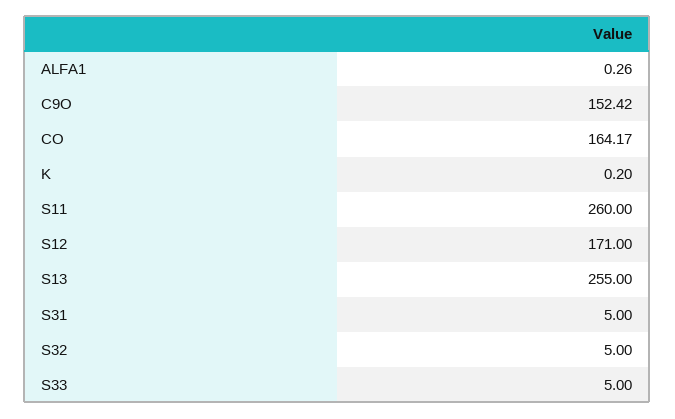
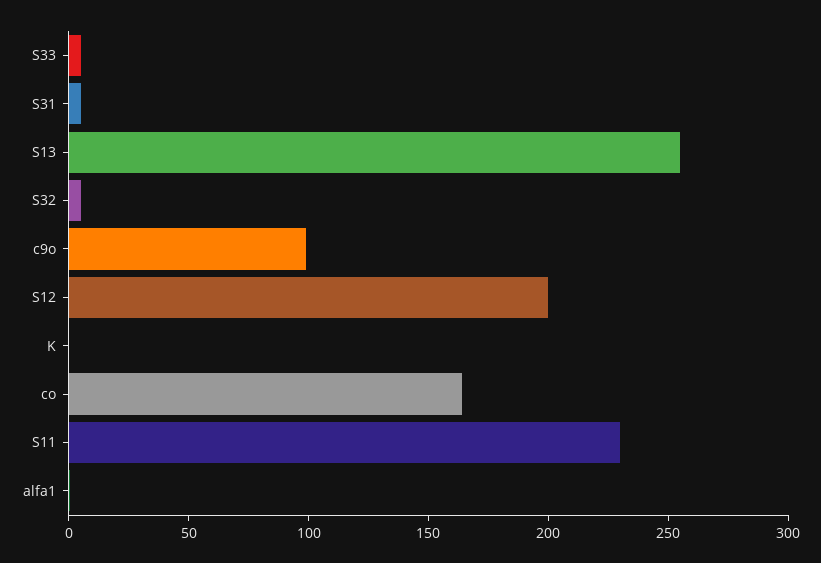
C9O: 152.42 -> 100
S11: 260 -> 230
S12: 171 -> 200

